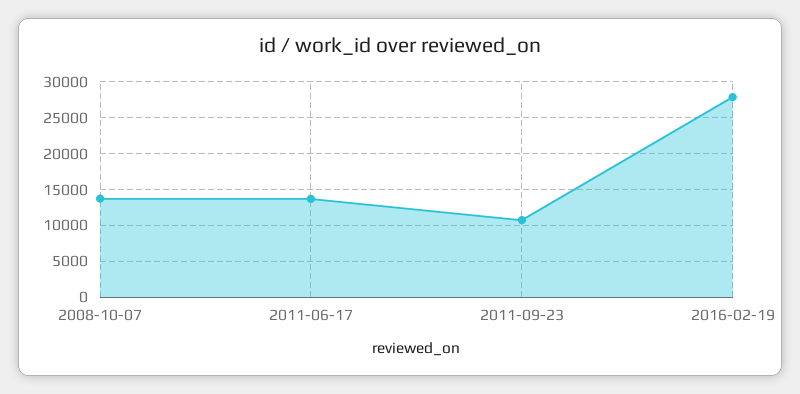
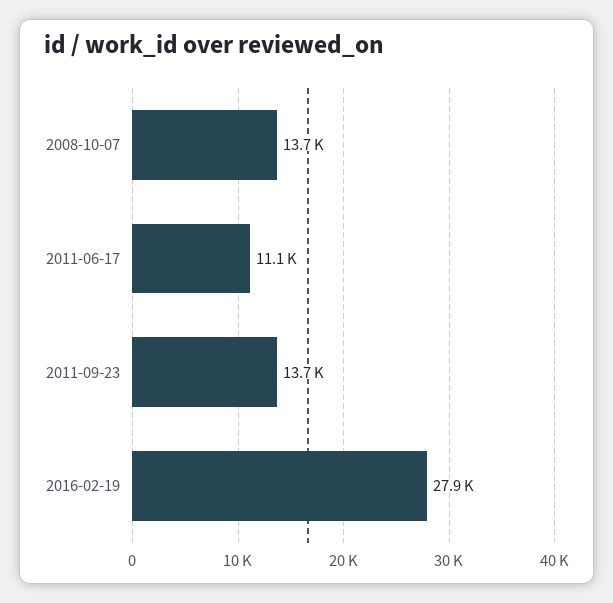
2011-06-17: 14000 -> 11100
2011-09-23: 11000 -> 13700

